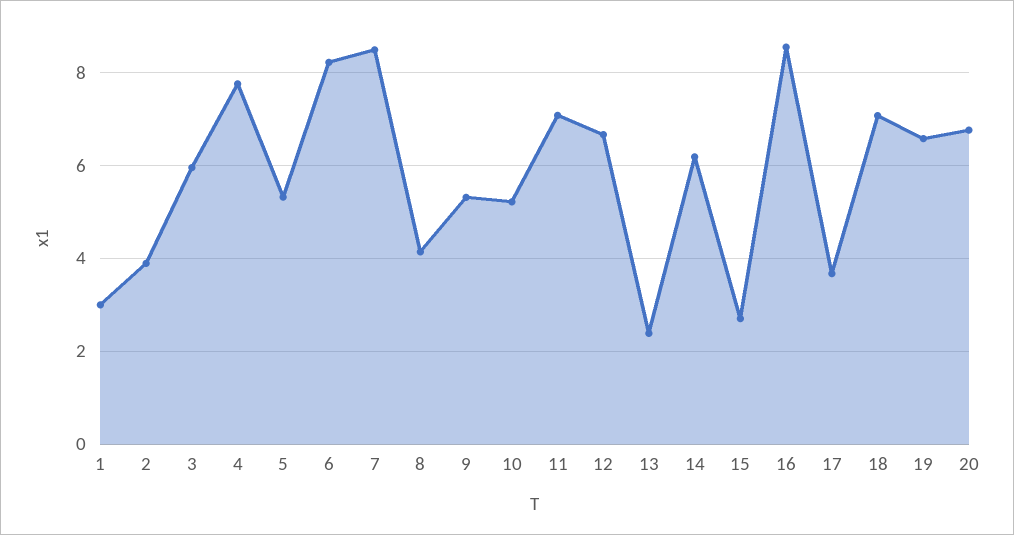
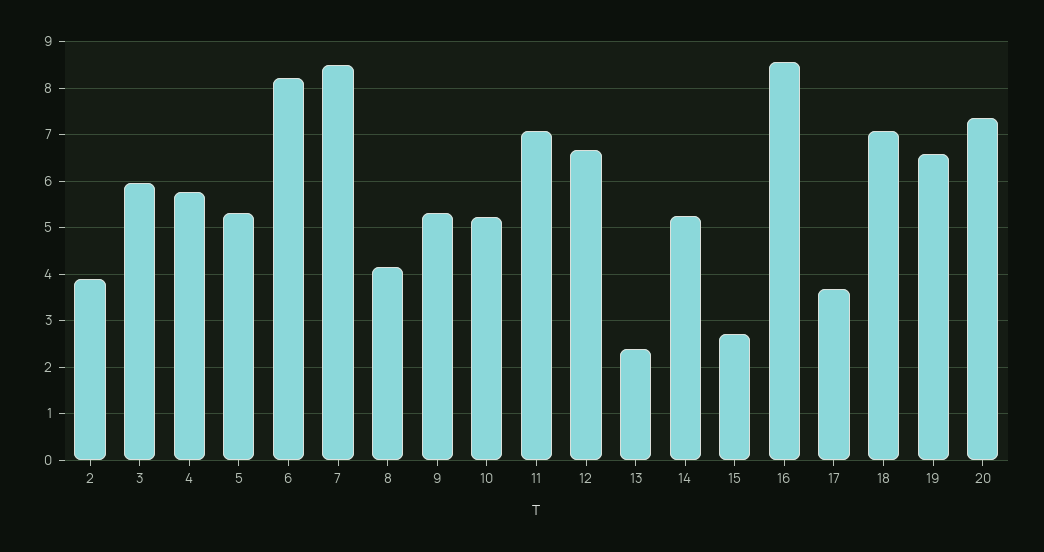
1: 3 -> none
4: 7.8 -> 5.8
14: 6.2 -> 5.2
20: 6.8 -> 7.4

